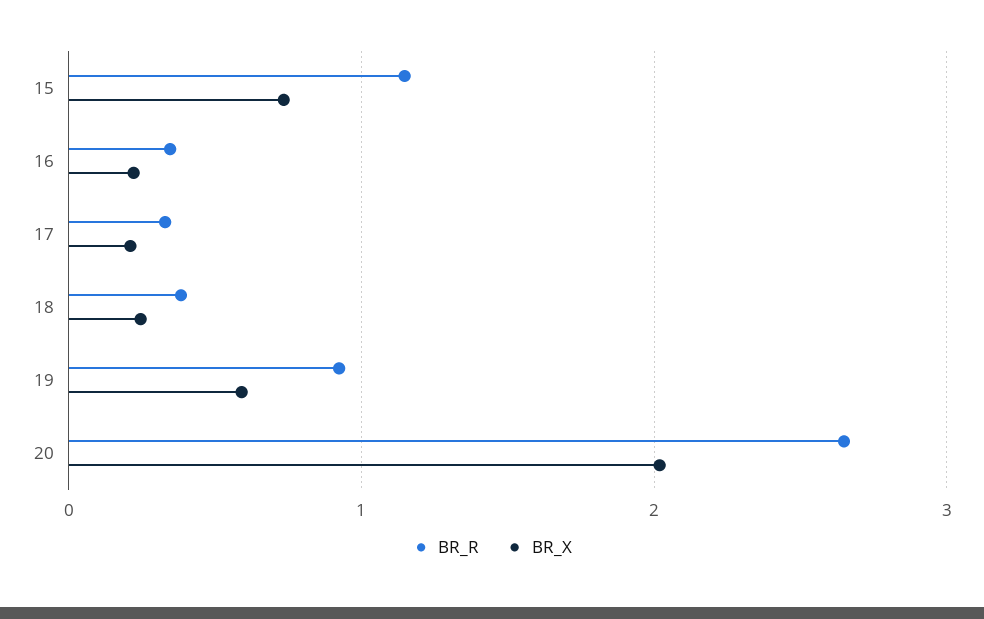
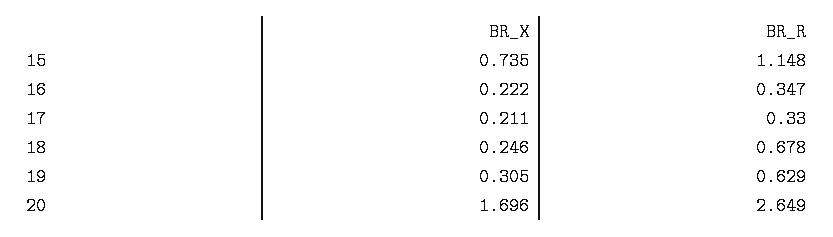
BR_R, 18: 0.4 -> 0.678
BR_R, 19: 0.9 -> 0.629
BR_X, 19: 0.6 -> 0.305
BR_X, 20: 2 -> 1.696

